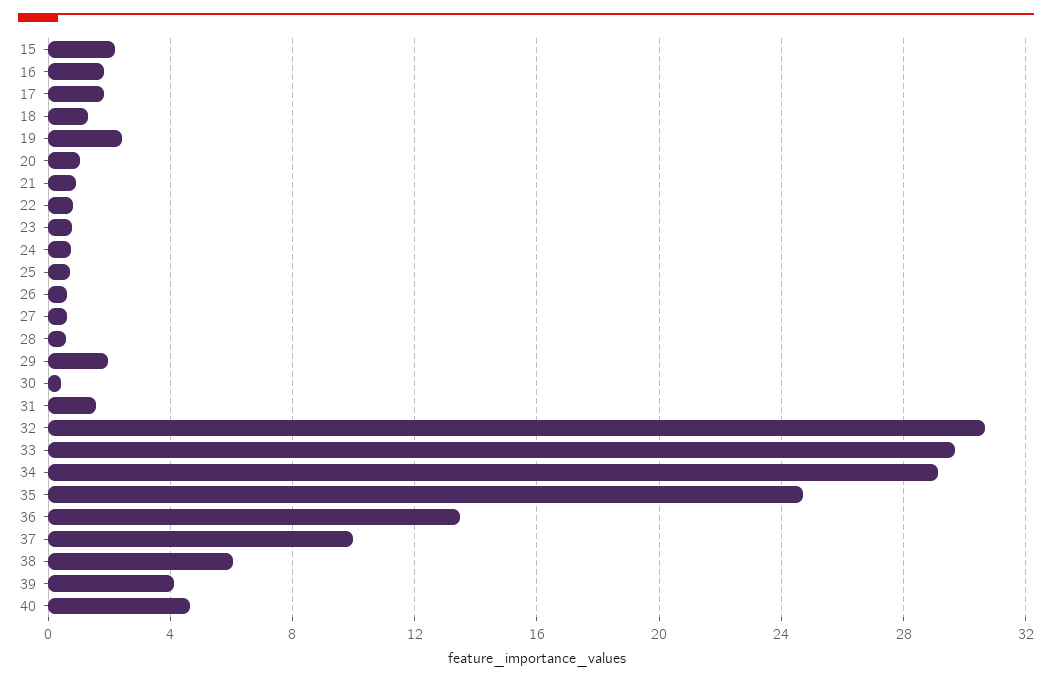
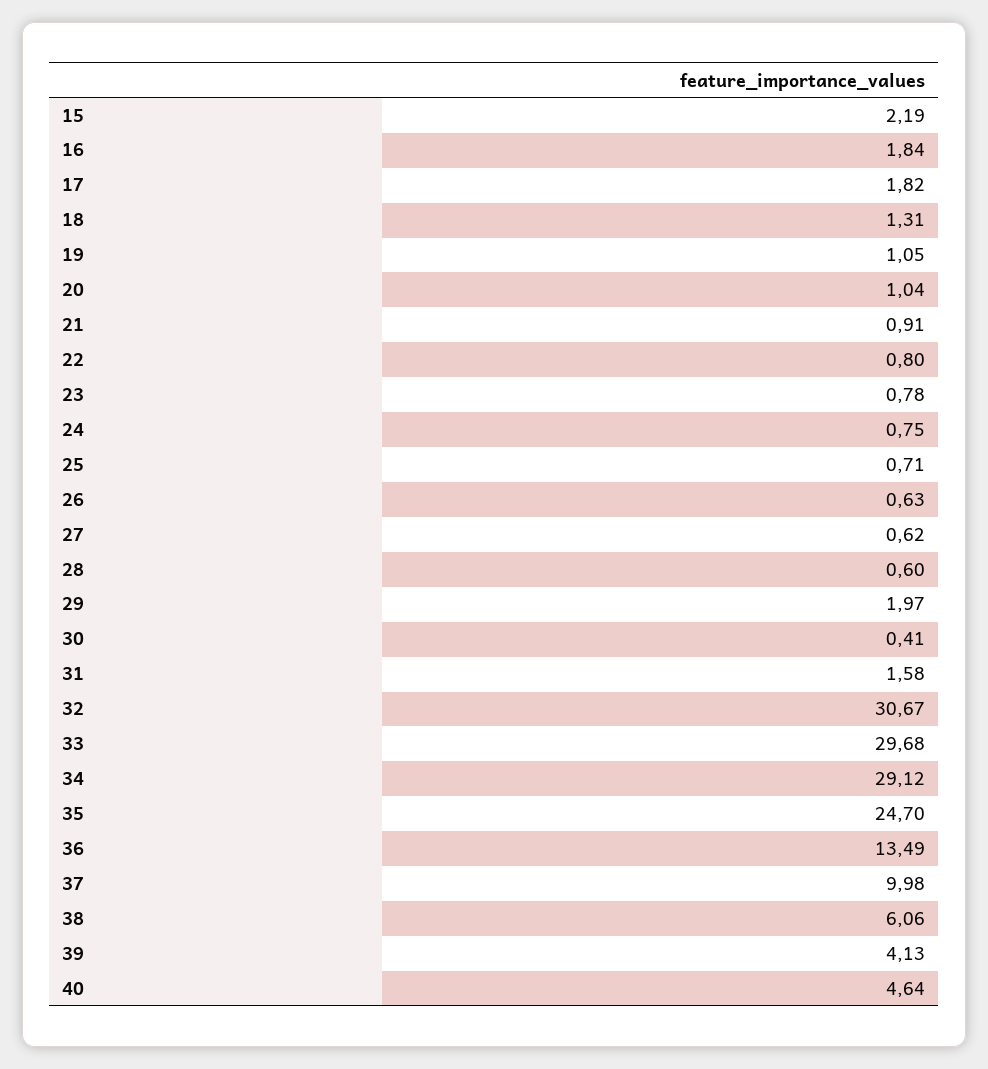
19: 2.5 -> 1.05

